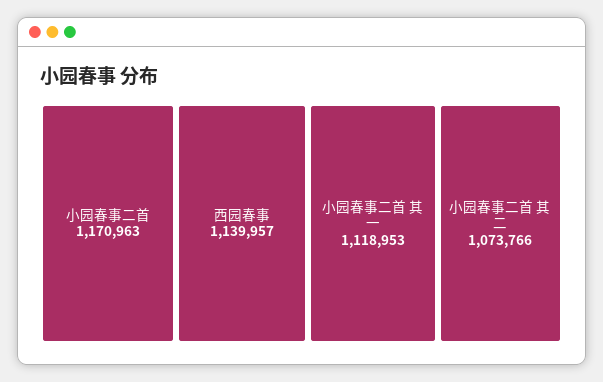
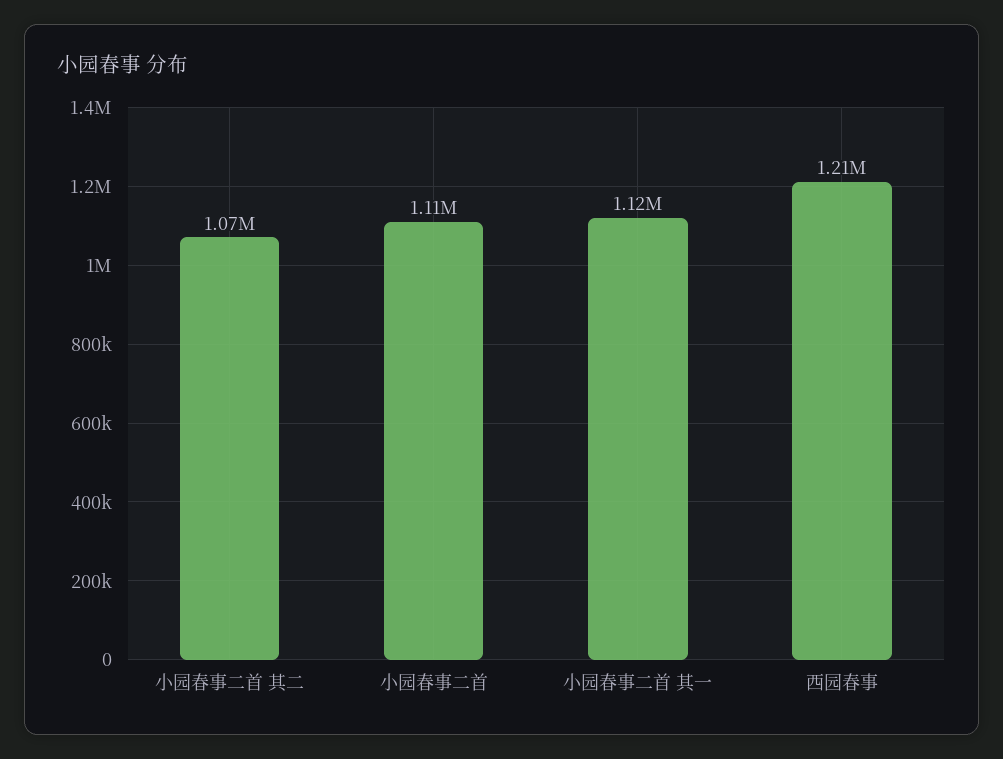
小园春事二首: 1170963 -> 1110000
西园春事: 1139957 -> 1210000

